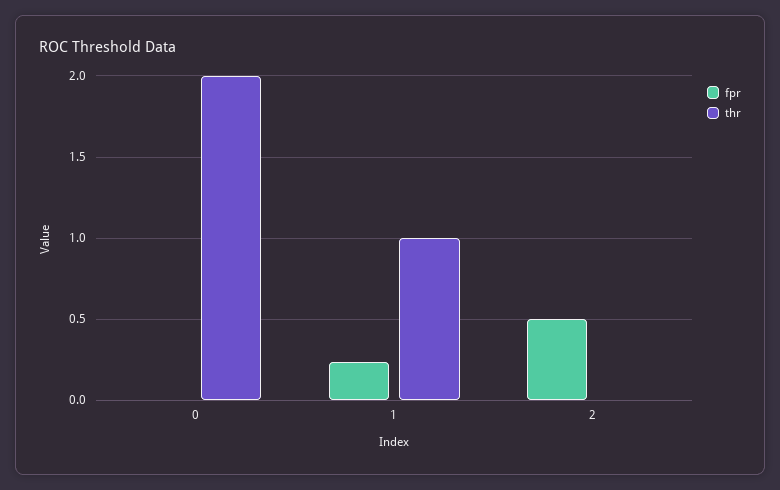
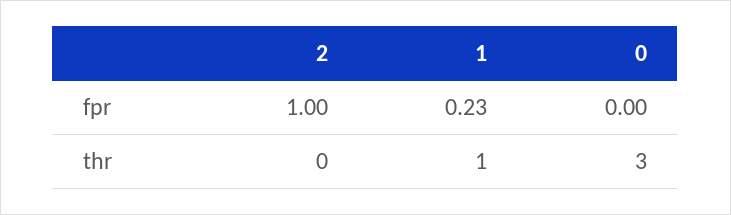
thr, 0: 2 -> 3
fpr, 2: 0.5 -> 1

